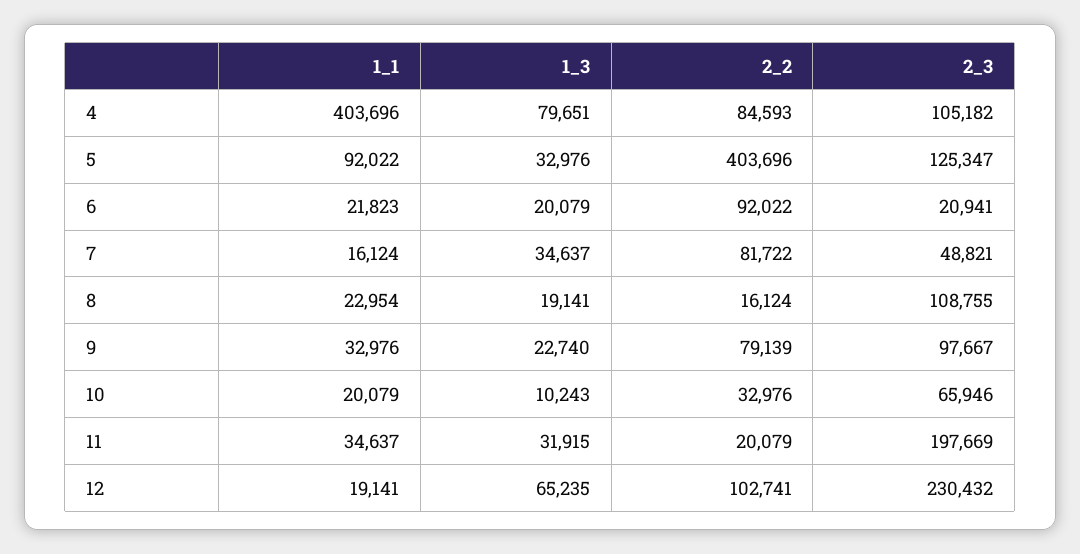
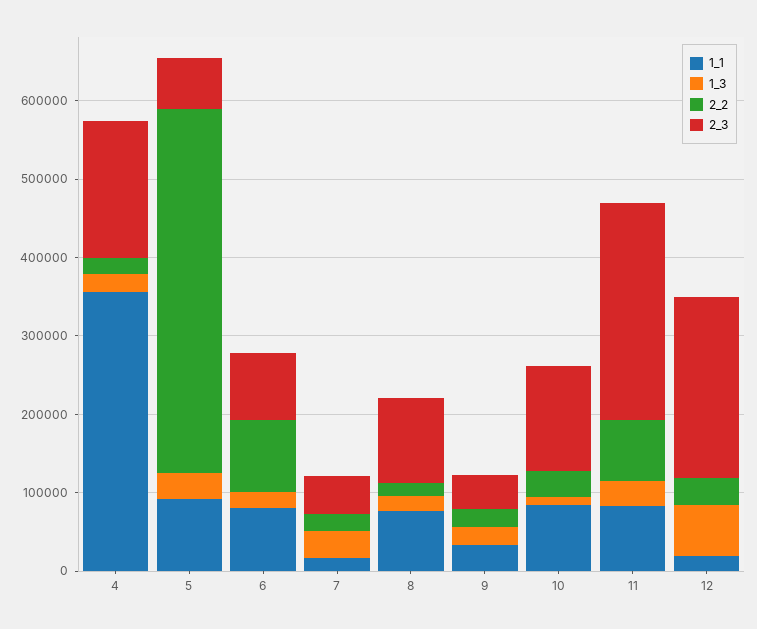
1_1, 4: 403696 -> 360000
1_3, 4: 79651 -> 20000
2_2, 4: 84593 -> 20000
2_3, 4: 105182 -> 180000
2_2, 5: 403696 -> 460000
2_3, 5: 125347 -> 60000
1_1, 6: 21823 -> 80000
2_3, 6: 20941 -> 80000
2_2, 7: 81722 -> 20000
1_1, 8: 22954 -> 80000
2_2, 9: 79139 -> 20000
2_3, 9: 97667 -> 40000
1_1, 10: 20079 -> 80000
2_3, 10: 65946 -> 140000
1_1, 11: 34637 -> 80000
2_2, 11: 20079 -> 80000
2_3, 11: 197669 -> 280000
2_2, 12: 102741 -> 40000

